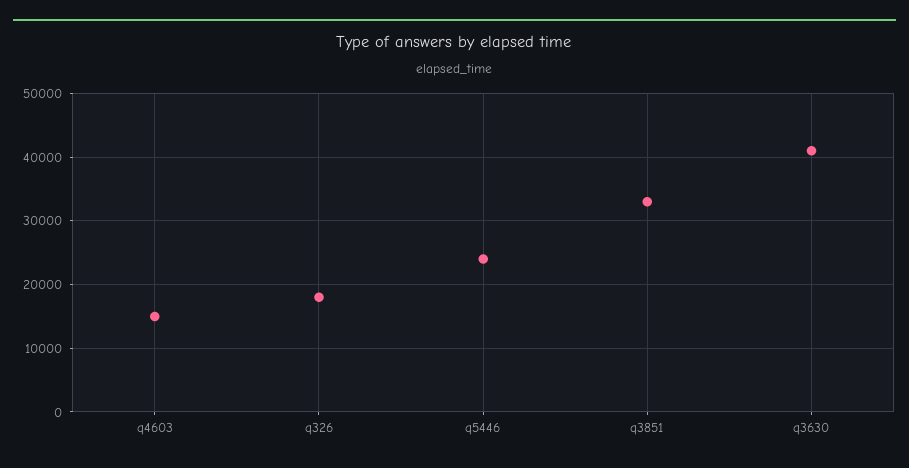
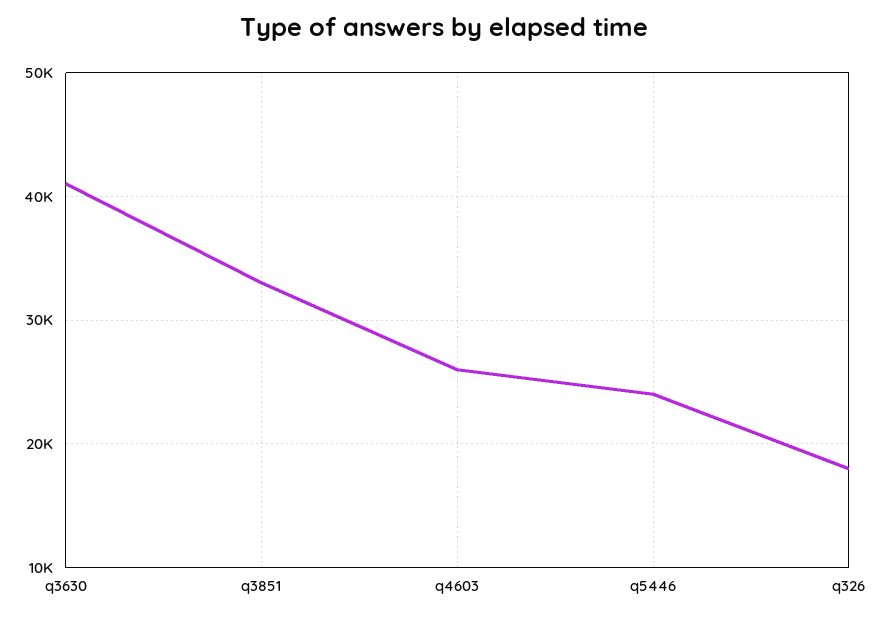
q4603: 15000 -> 26000

